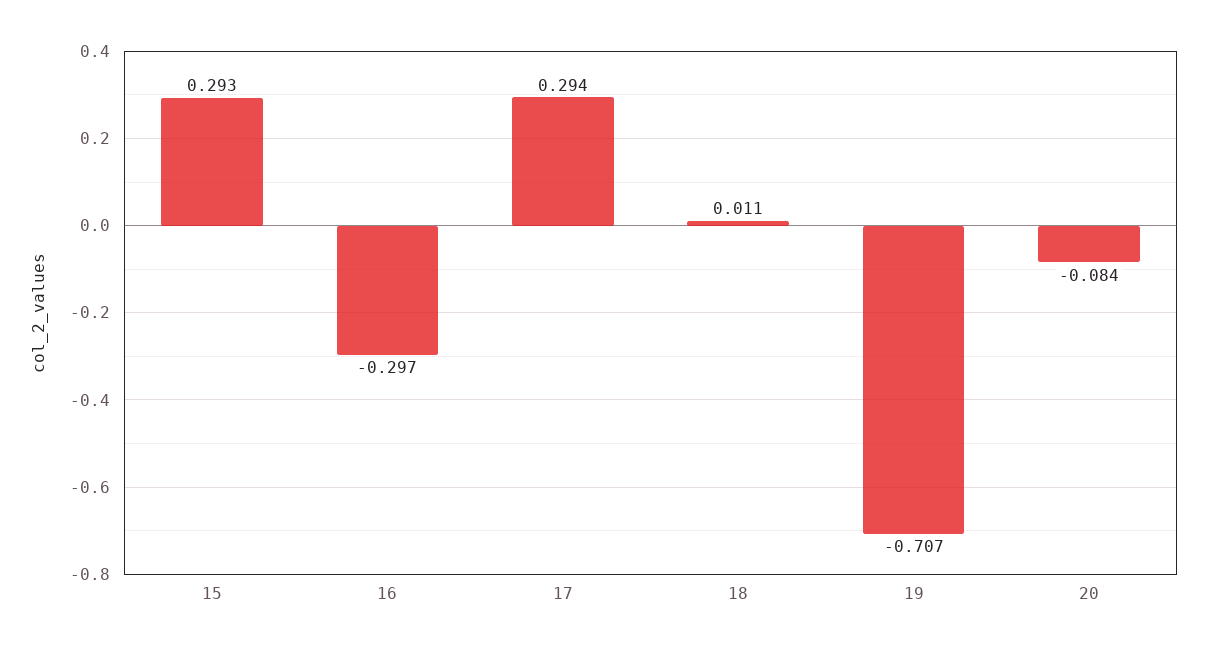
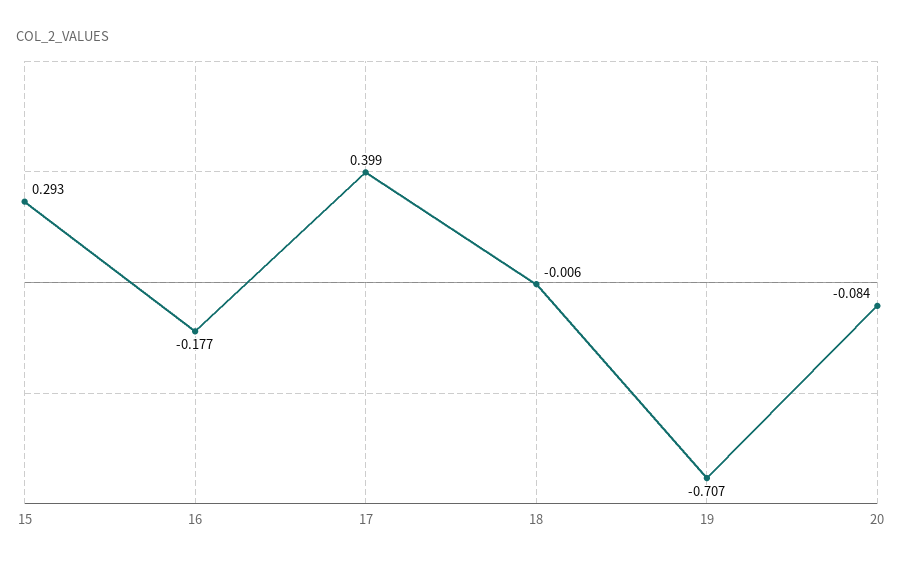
16: -0.297 -> -0.177
17: 0.294 -> 0.399
18: 0.011 -> -0.006

